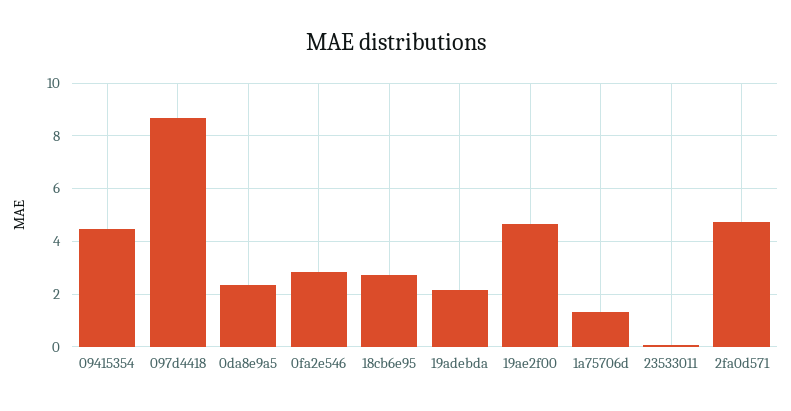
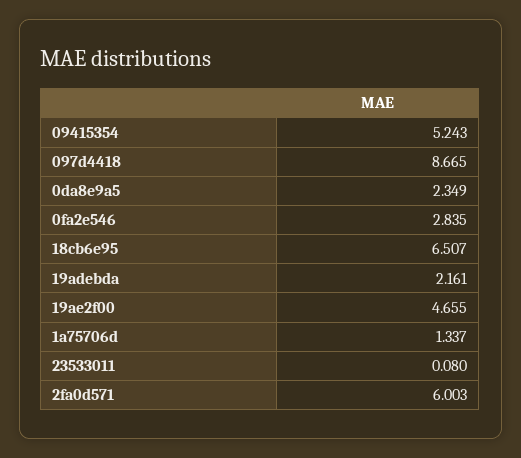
09415354: 4.5 -> 5.243
18cb6e95: 2.75 -> 6.507
2fa0d571: 4.75 -> 6.003

